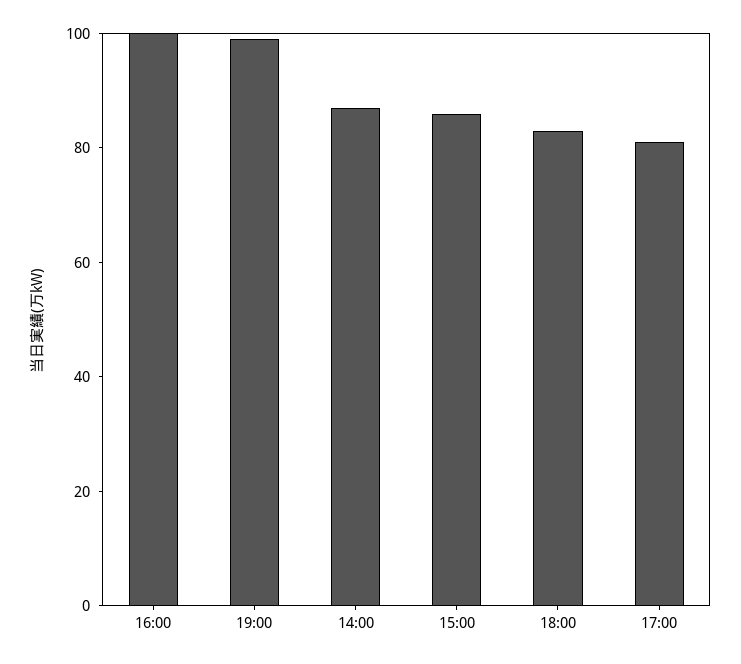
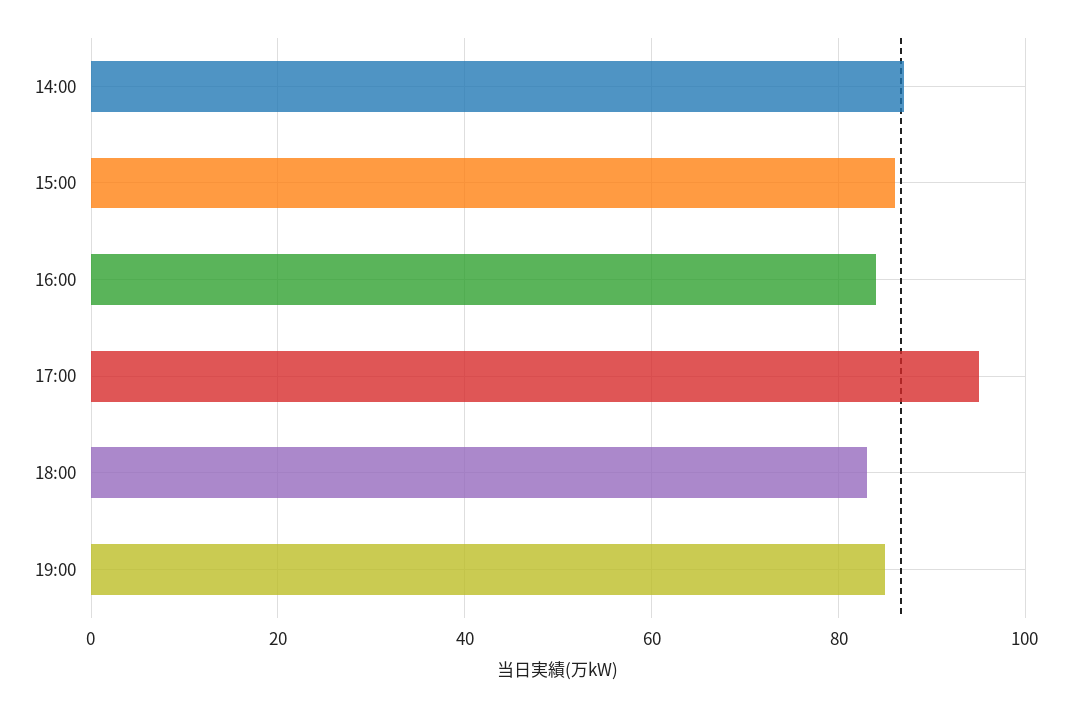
16:00: 100 -> 85
19:00: 100 -> 85
17:00: 80 -> 95

